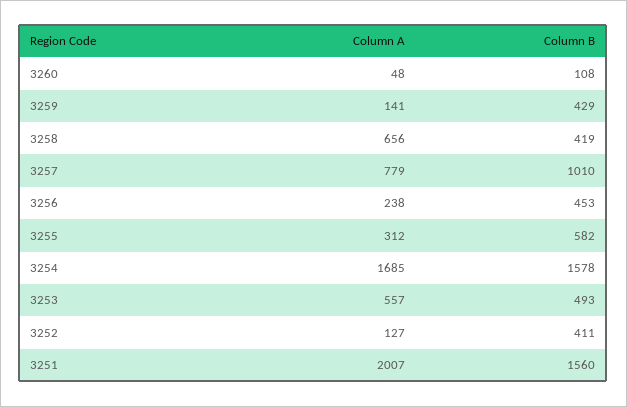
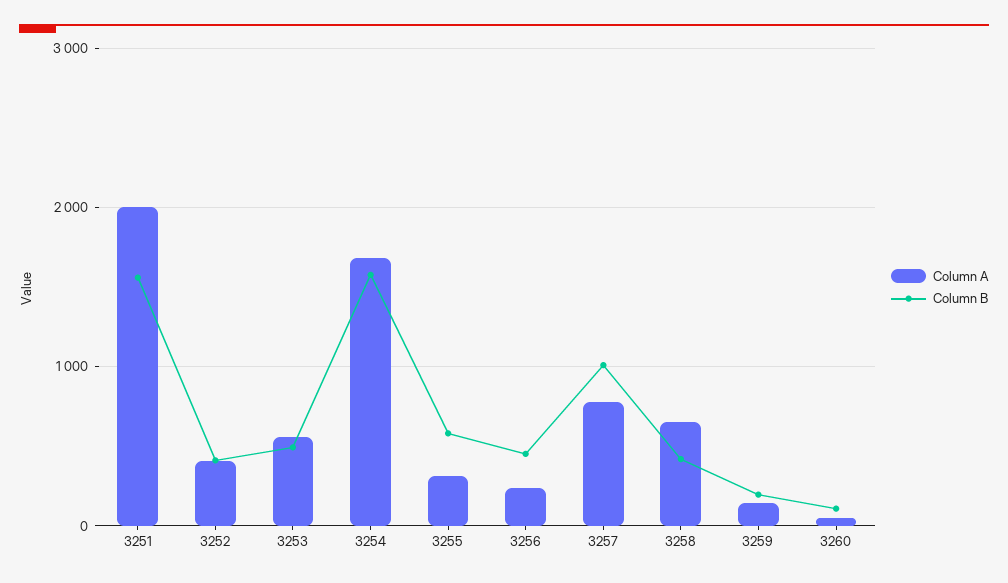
Column B, 3259: 429 -> 200
Column A, 3252: 127 -> 400

